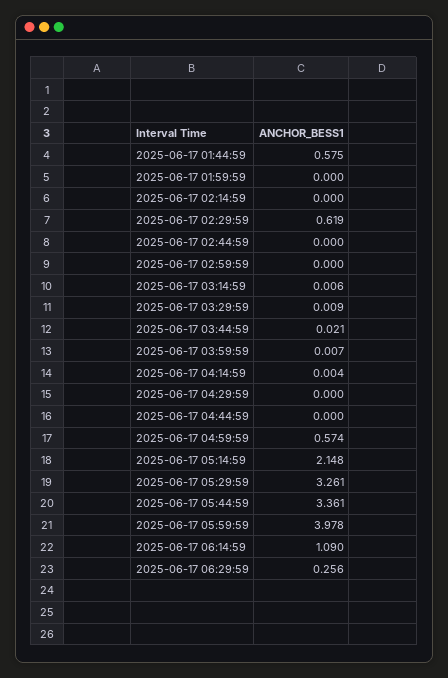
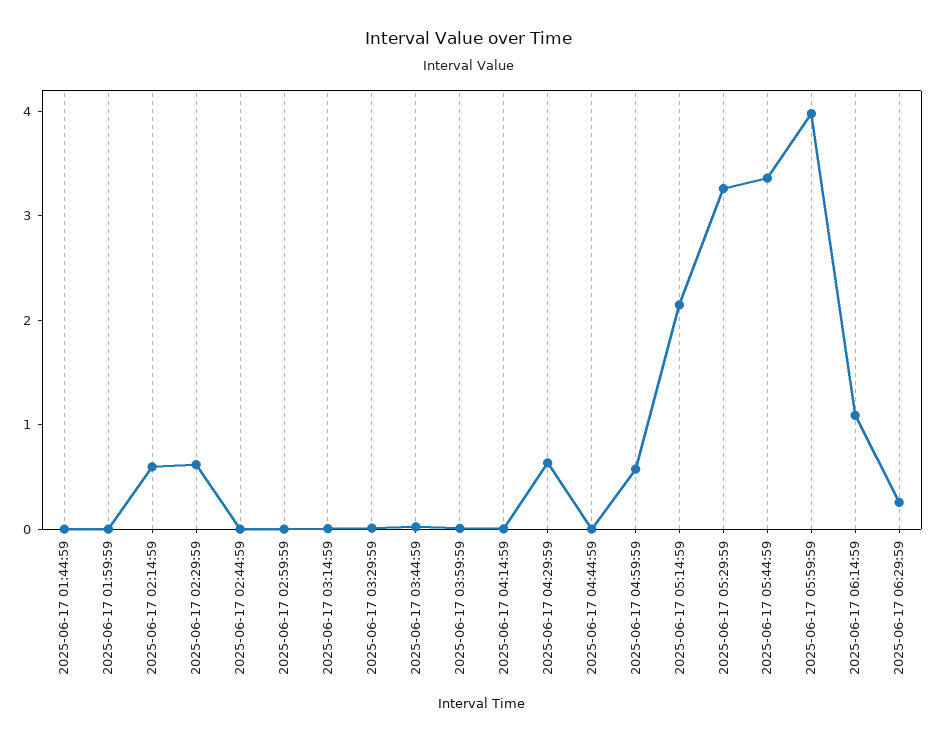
2025-06-17 01:44:59: 0.575 -> 0
2025-06-17 02:14:59: 0 -> 0.6
2025-06-17 04:29:59: 0 -> 0.6

